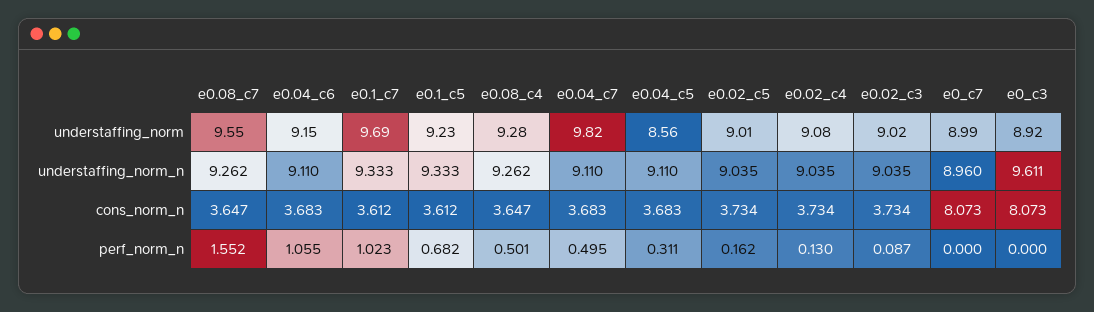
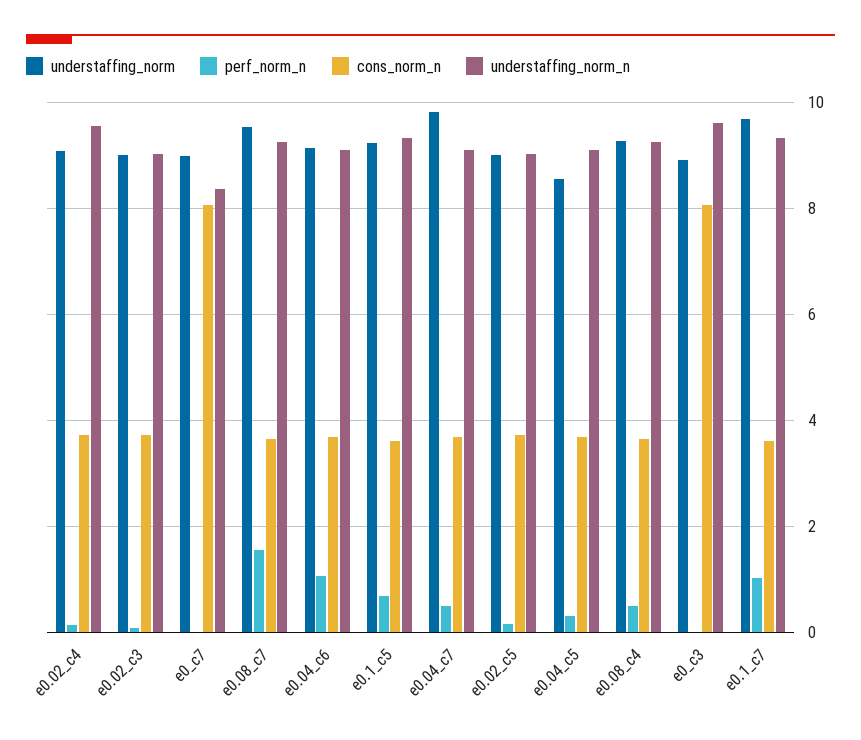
understaffing_norm_n, e0.02_c4: 9.035 -> 9.6
understaffing_norm_n, e0_c7: 8.96 -> 8.4

